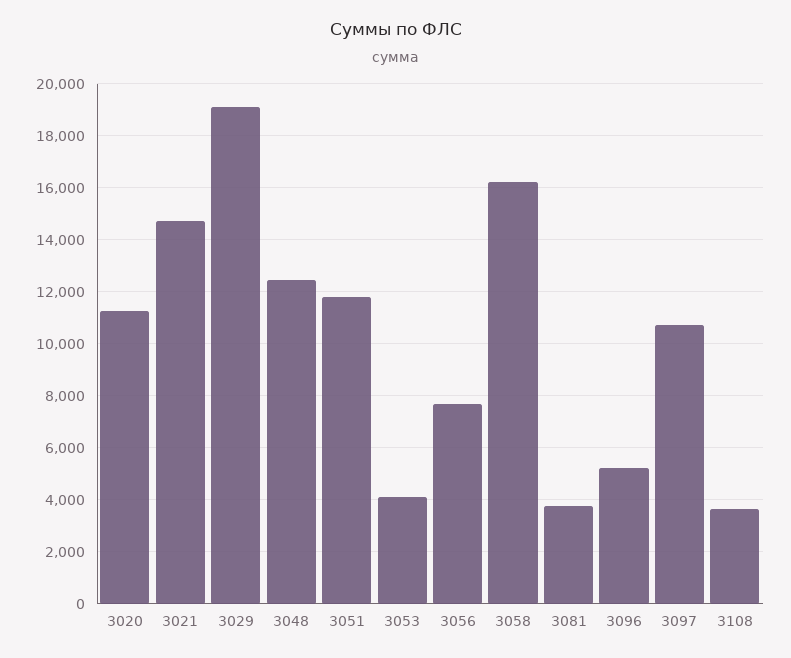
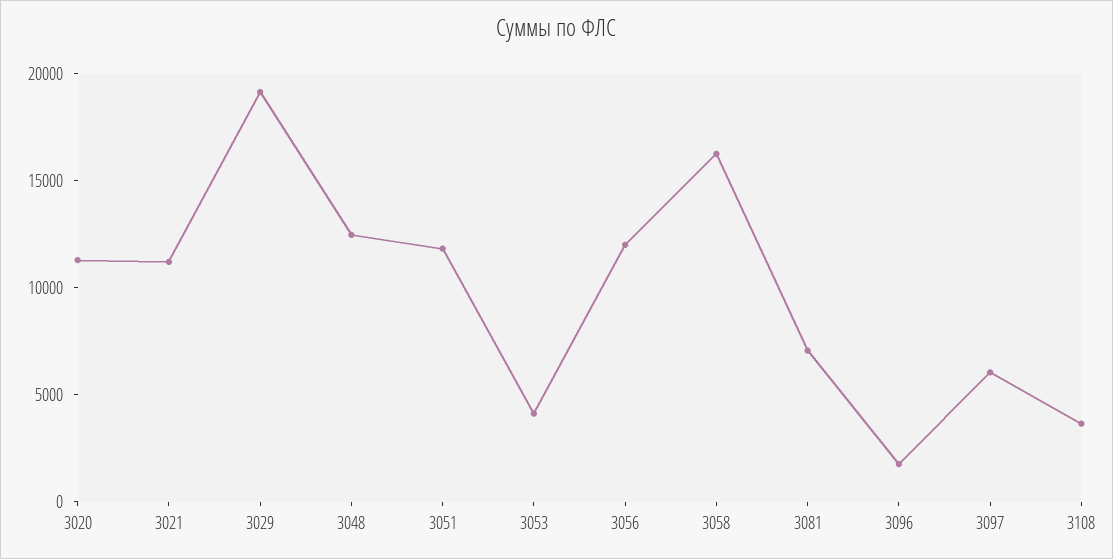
3021: 14750 -> 11000
3056: 7750 -> 12000
3081: 3750 -> 7000
3096: 5250 -> 2000
3097: 10750 -> 6000

